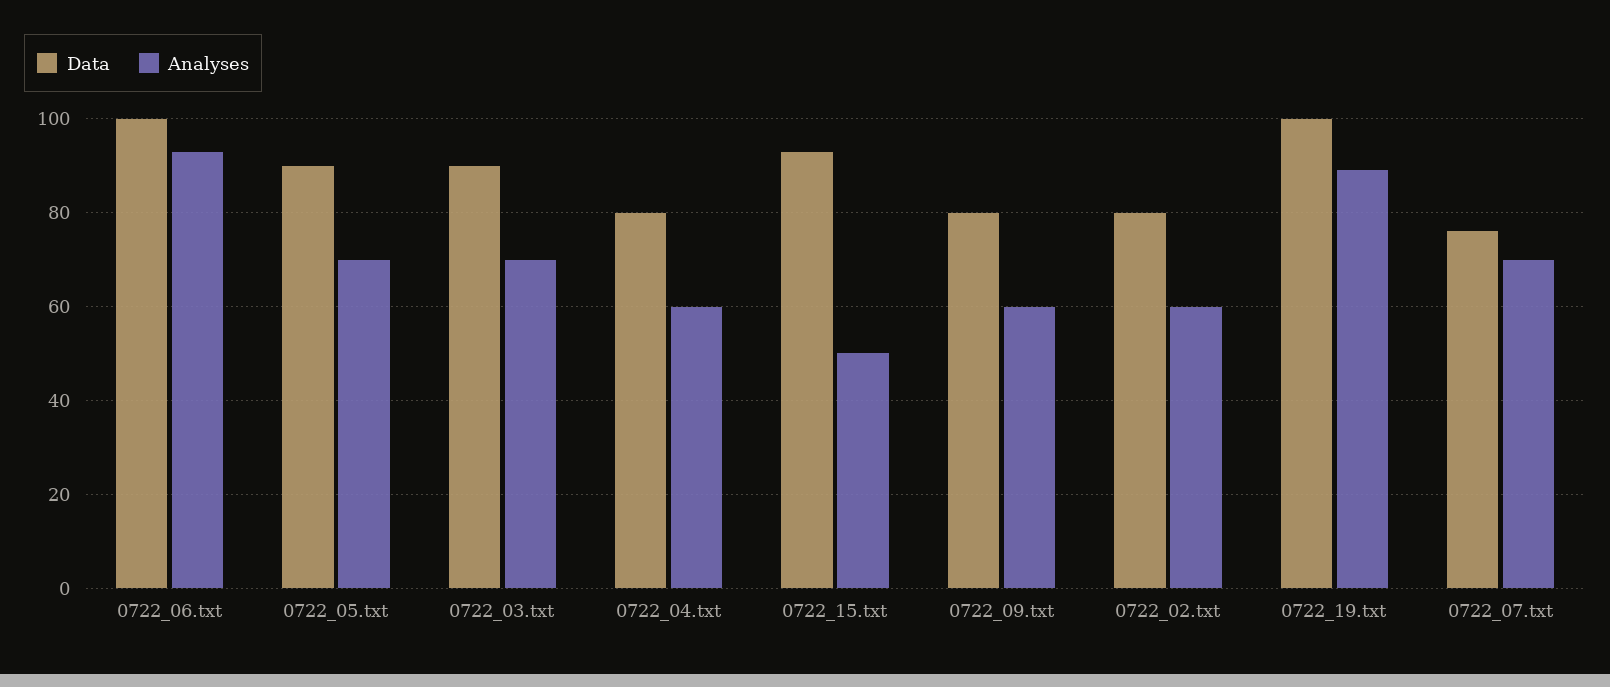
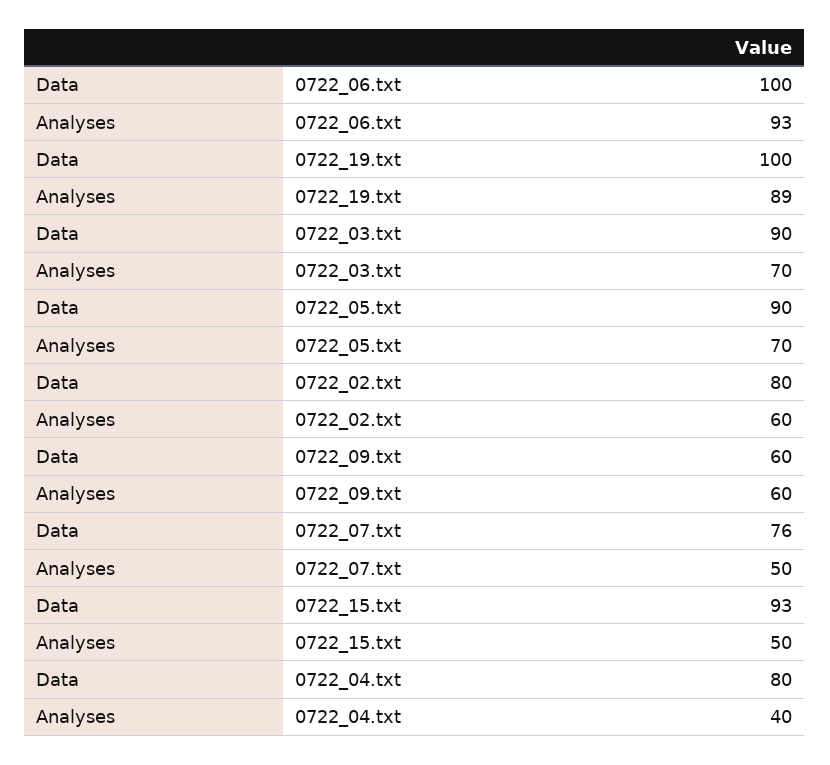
Analyses, 0722_04.txt: 60 -> 40
Data, 0722_09.txt: 80 -> 60
Analyses, 0722_07.txt: 70 -> 50

